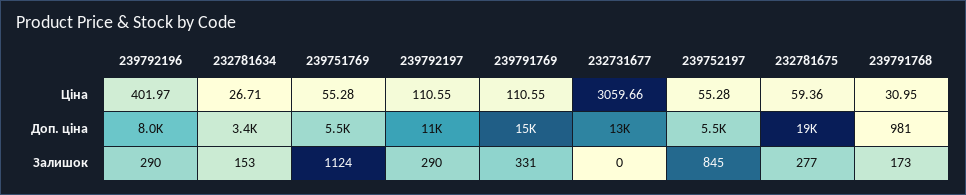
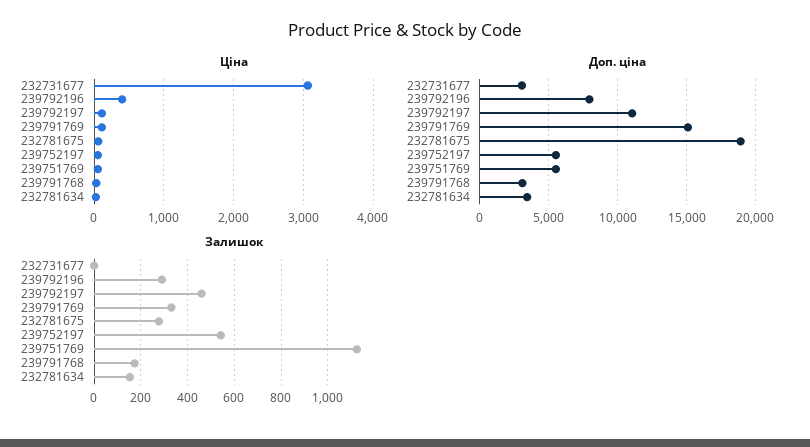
Доп. ціна, 232731677: 13000 -> 3000
Доп. ціна, 239791768: 981 -> 3000
Залишок, 239792197: 290 -> 450
Залишок, 239752197: 845 -> 550

